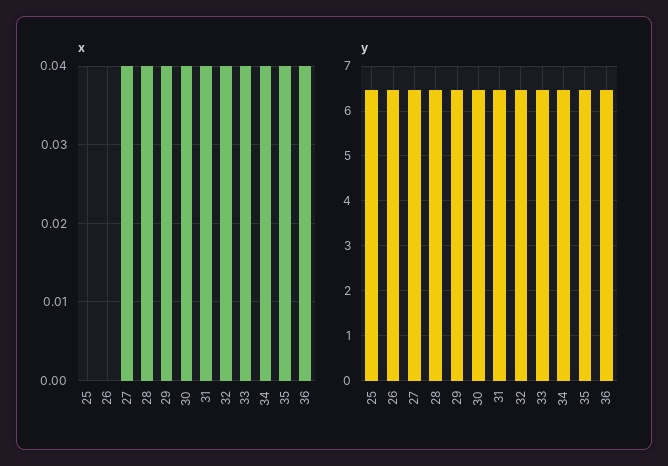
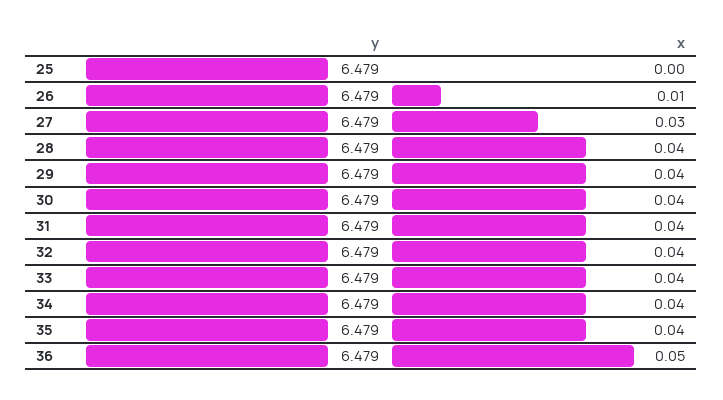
x, 26: 0 -> 0.01
x, 27: 0.04 -> 0.03
x, 36: 0.04 -> 0.05

